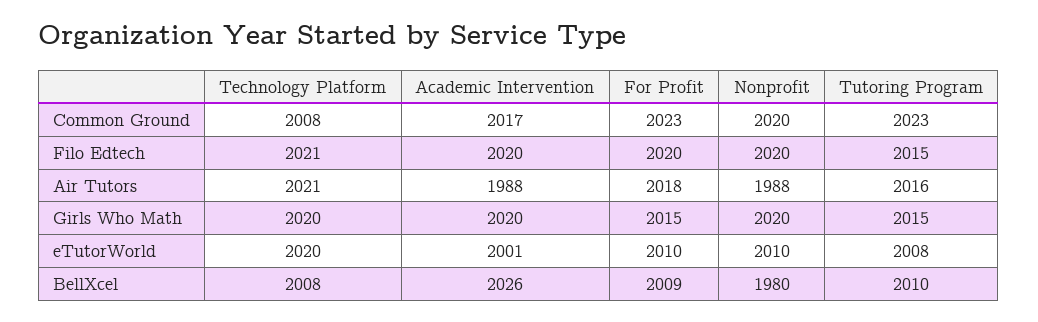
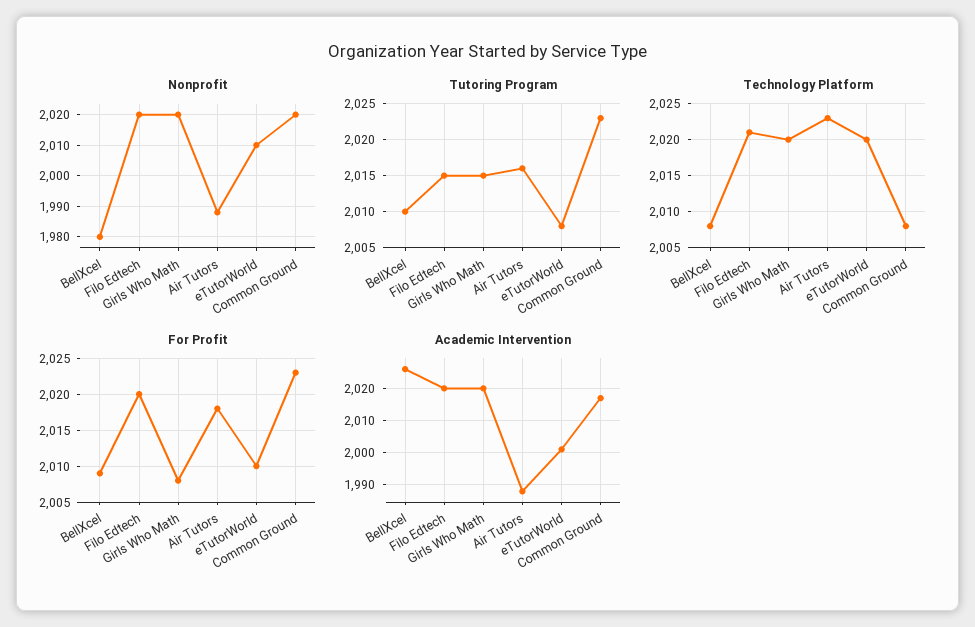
Technology Platform, Air Tutors: 2021 -> 2023
For Profit, Girls Who Math: 2015 -> 2008

